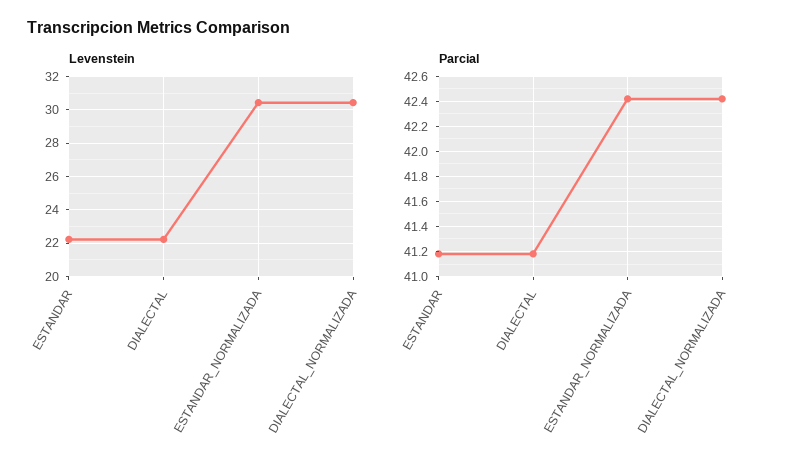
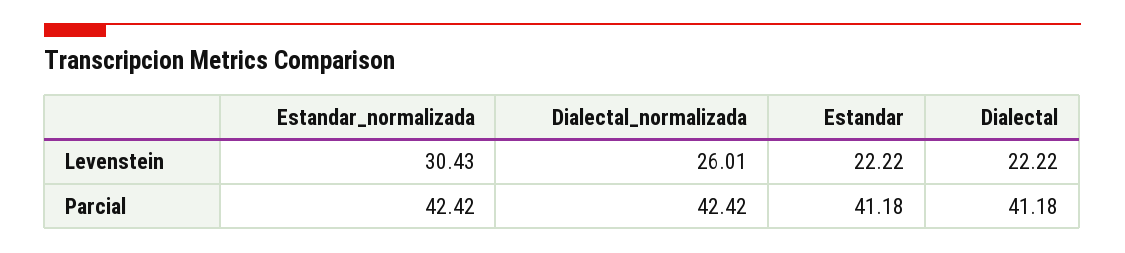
Levenstein, DIALECTAL_NORMALIZADA: 30.5 -> 26.01

